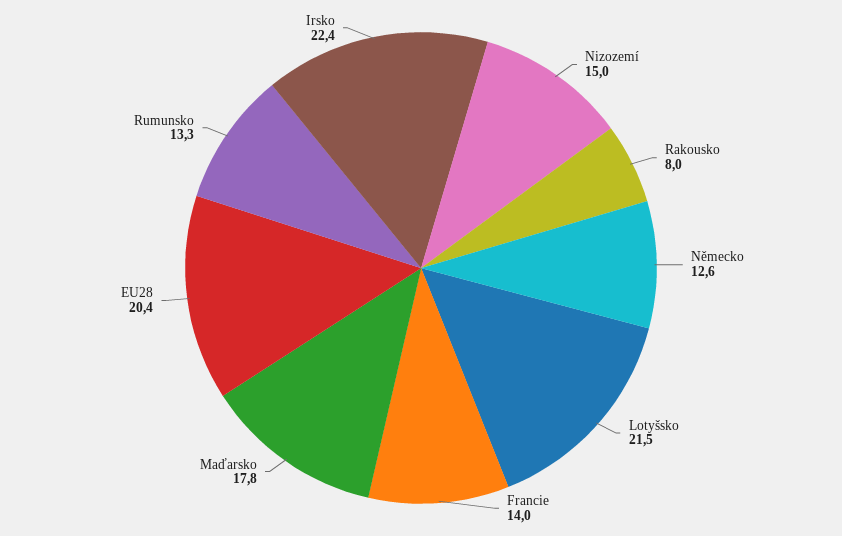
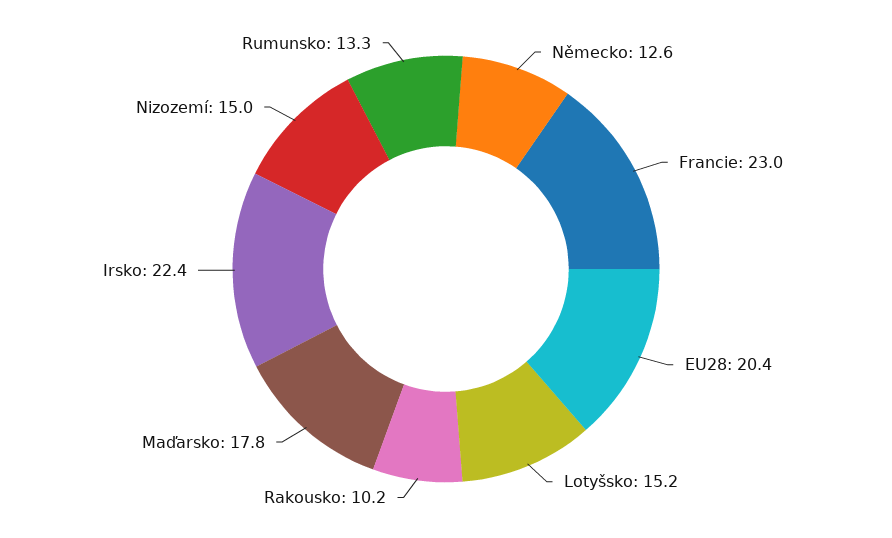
Rakousko: 8 -> 10.2
Lotyšsko: 21.5 -> 15.2
Francie: 14 -> 23

